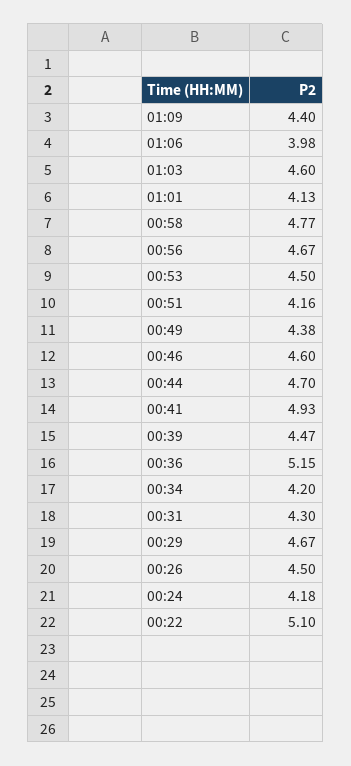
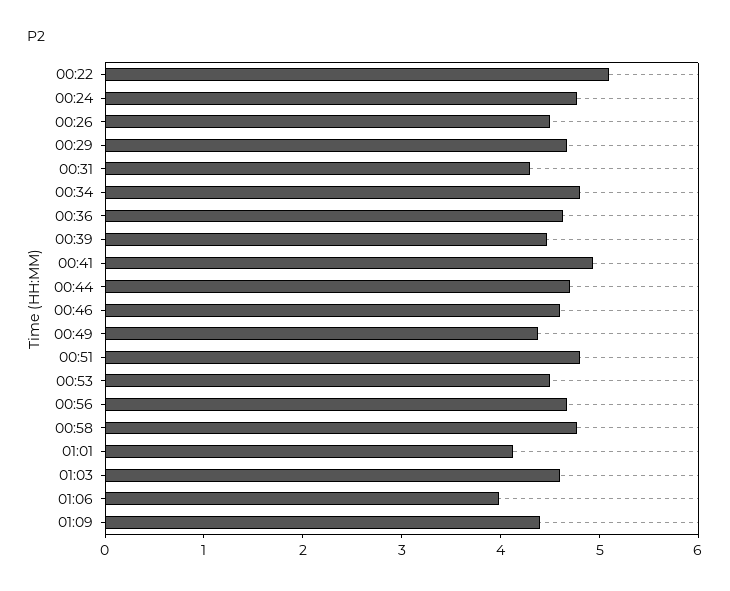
00:51: 4.16 -> 4.8
00:36: 5.15 -> 4.6
00:34: 4.2 -> 4.8
00:24: 4.18 -> 4.8

